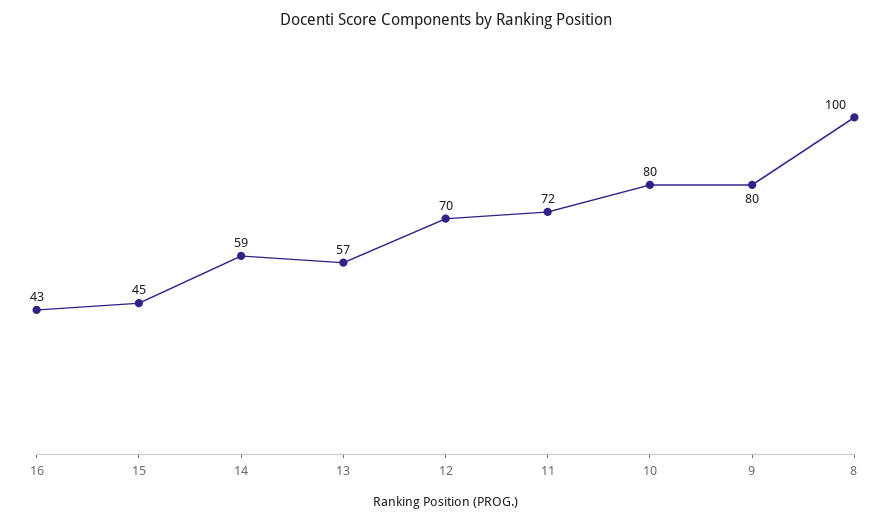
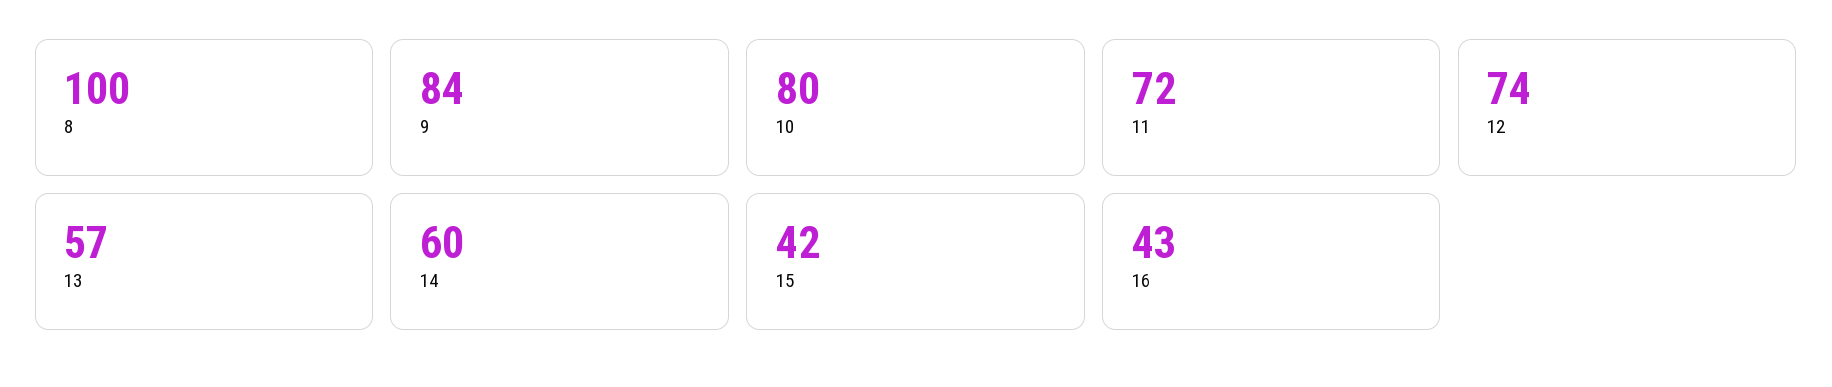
15: 45 -> 42
14: 59 -> 60
12: 70 -> 74
9: 80 -> 84

